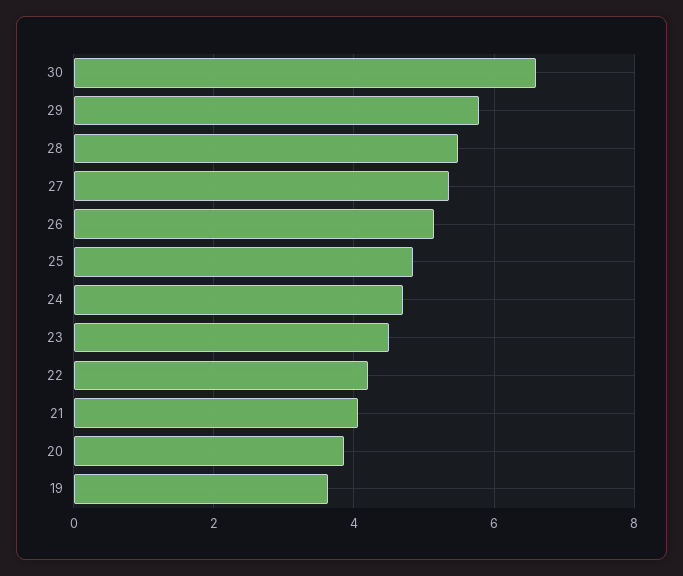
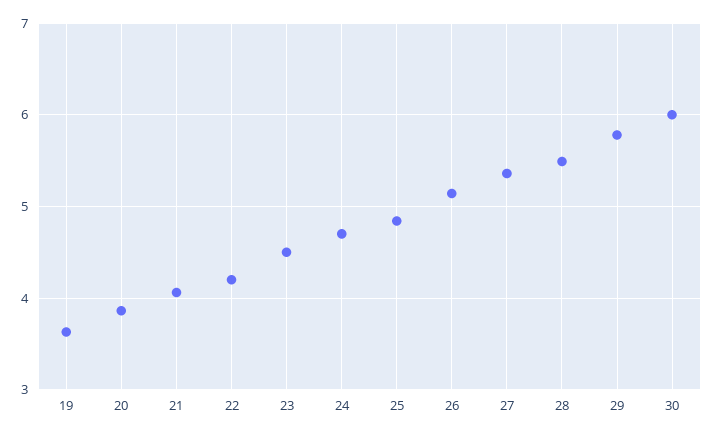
30: 6.6 -> 6

